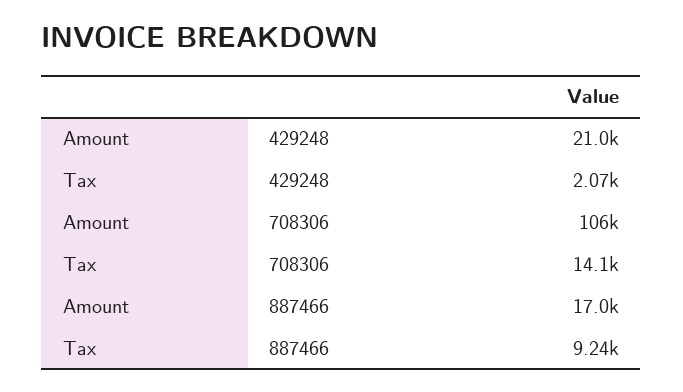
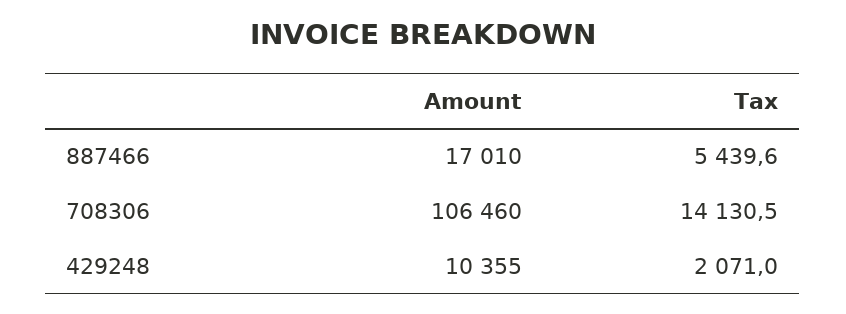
Amount, 429248: 21000 -> 10355
Tax, 887466: 9240 -> 5439.6

